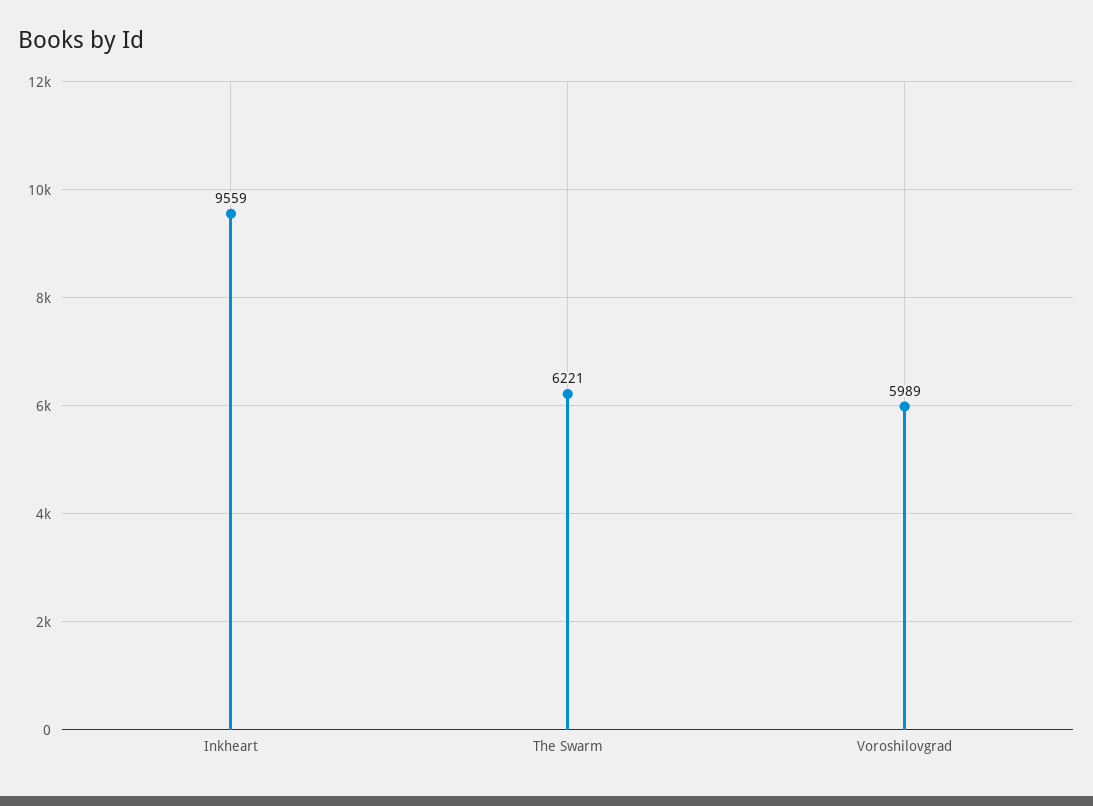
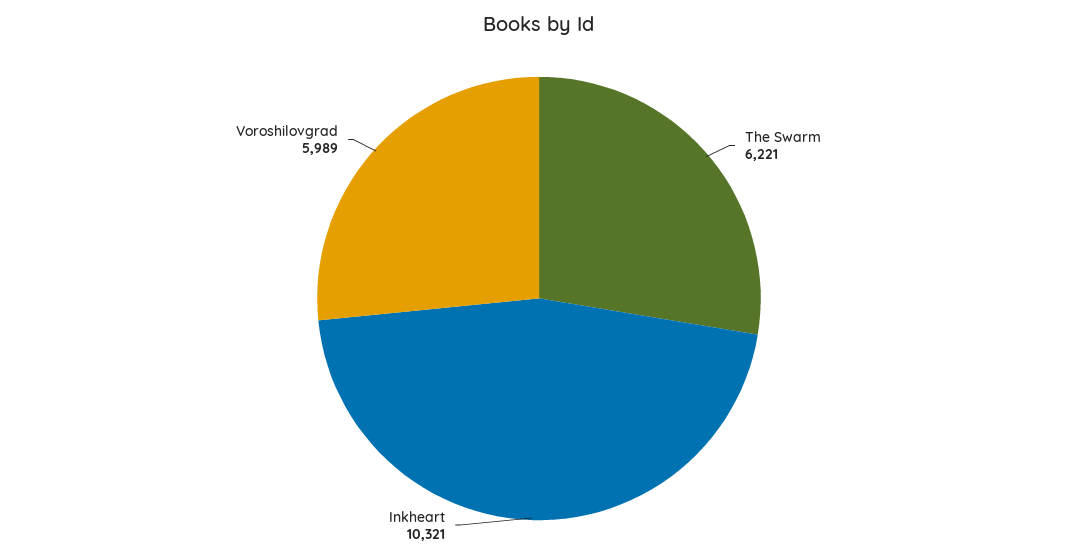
Inkheart: 9559 -> 10321

